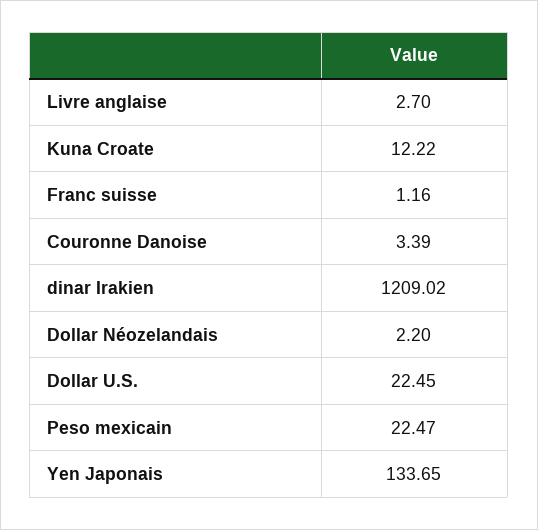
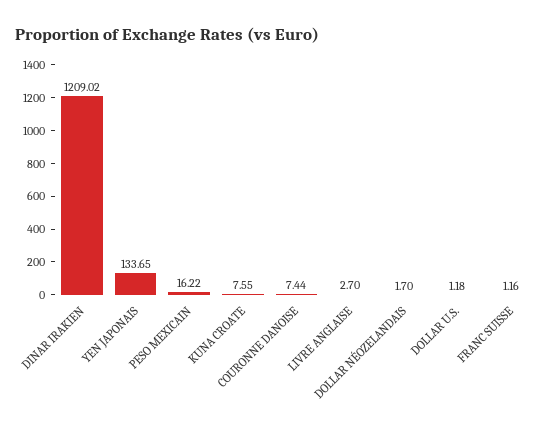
Kuna Croate: 12.22 -> 7.55
Couronne Danoise: 3.39 -> 7.44
Dollar Néozelandais: 2.2 -> 1.7
Dollar U.S.: 22.45 -> 1.18
Peso mexicain: 22.47 -> 16.22

